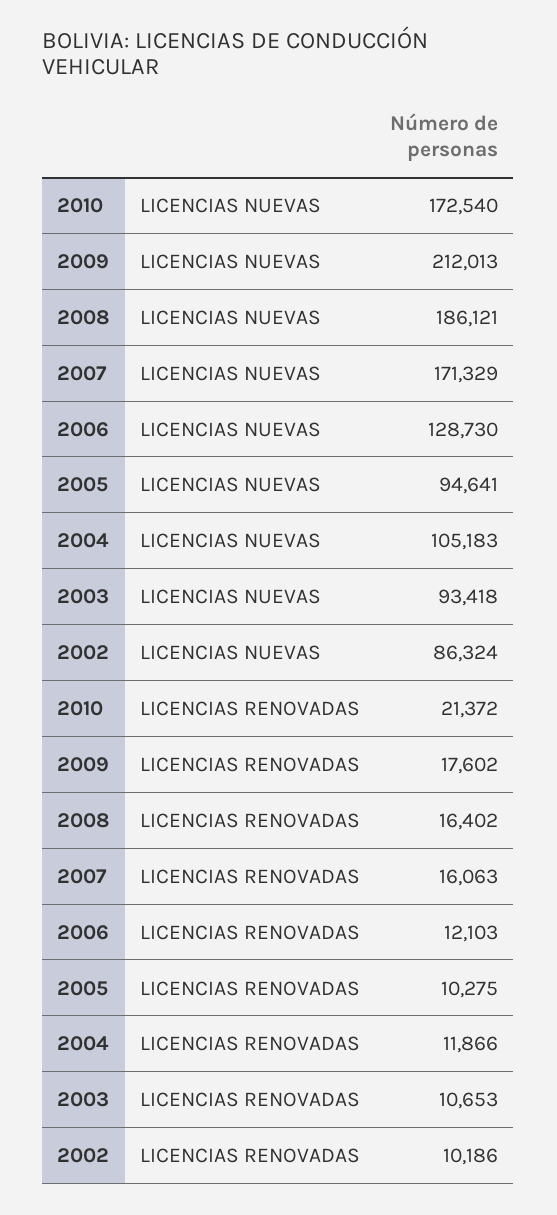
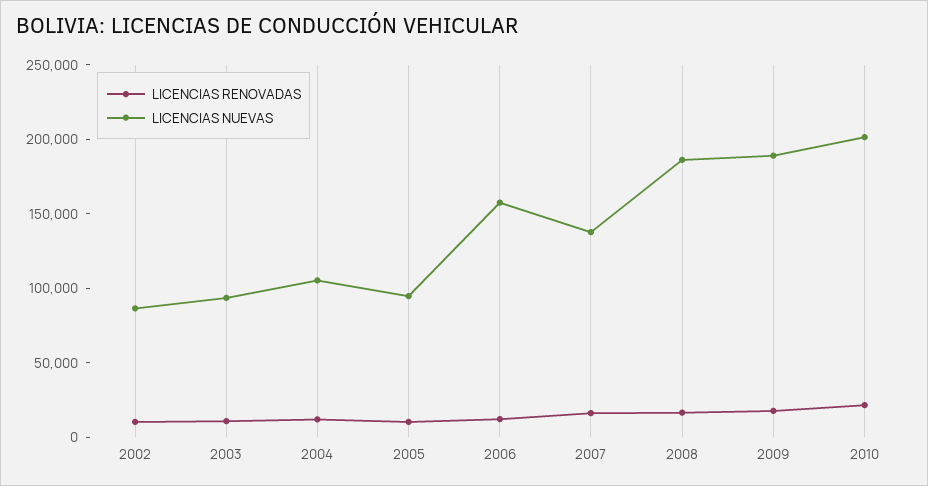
LICENCIAS NUEVAS, 2010: 172540 -> 200000
LICENCIAS NUEVAS, 2009: 212013 -> 190000
LICENCIAS NUEVAS, 2007: 171329 -> 140000
LICENCIAS NUEVAS, 2006: 128730 -> 160000

